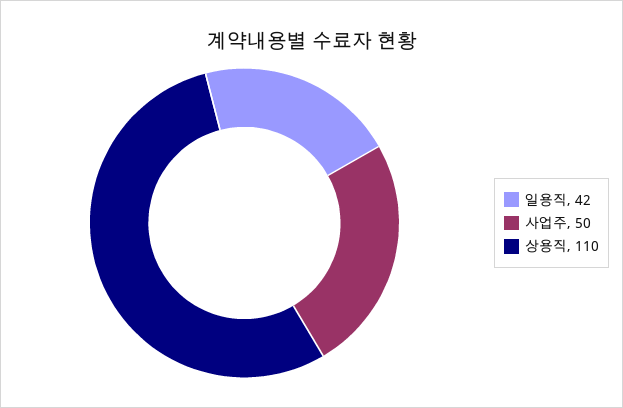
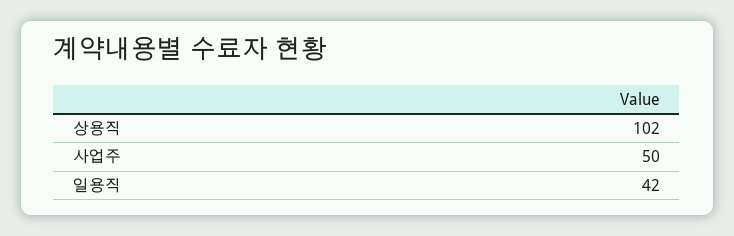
상용직: 110 -> 102

